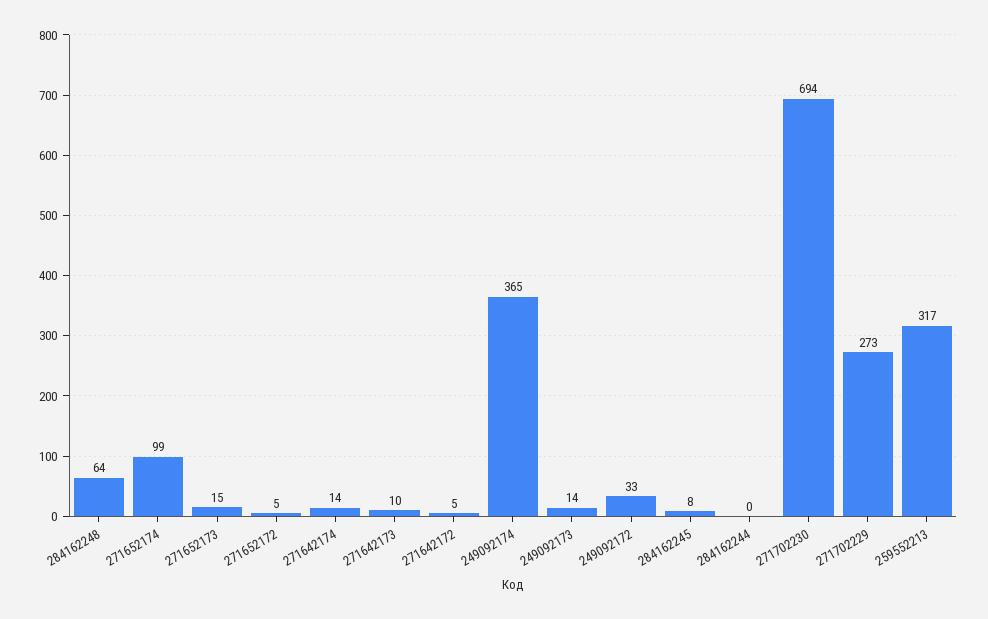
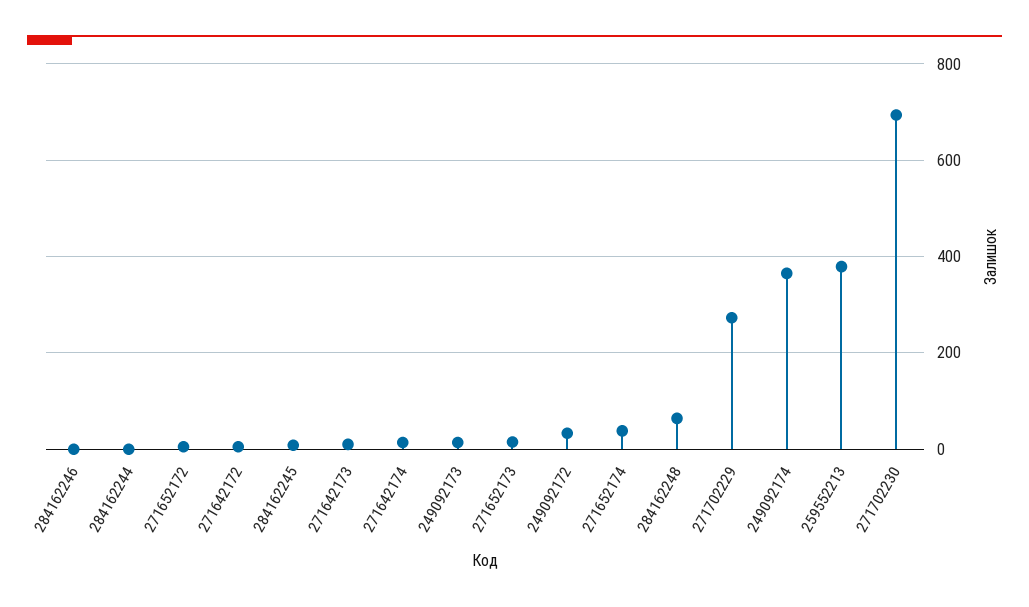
271652174: 99 -> 40
259552213: 317 -> 380
284162246: none -> 0

